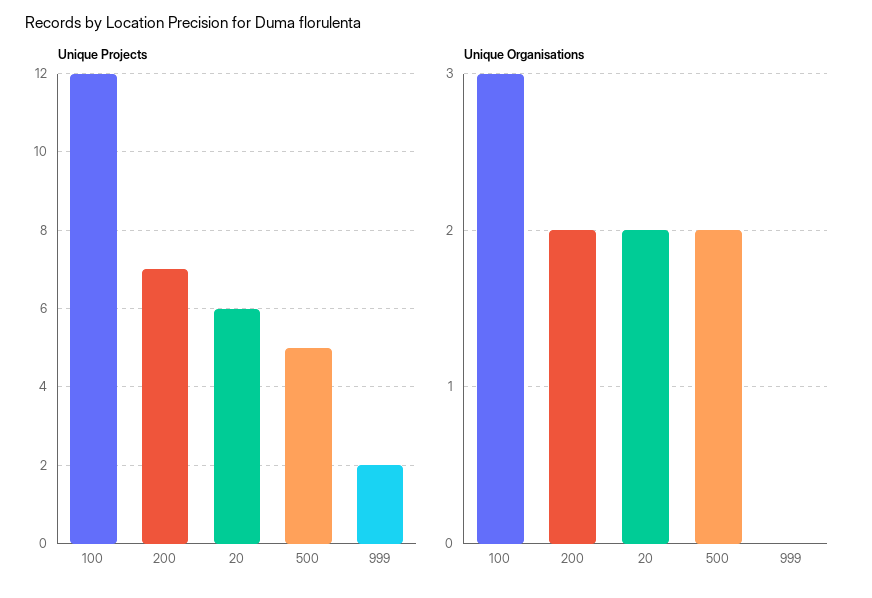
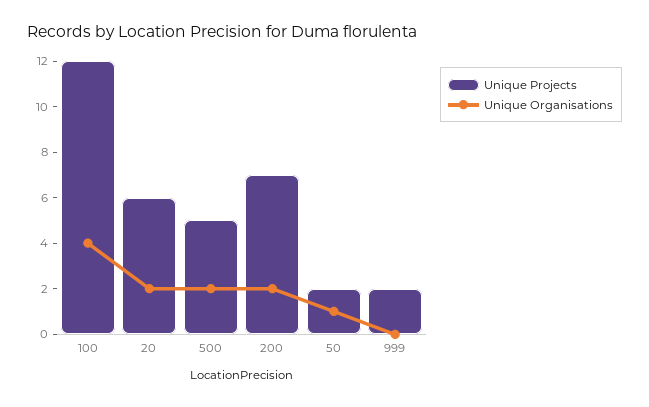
Unique Organisations, 100: 3 -> 4
Unique Projects, 50: none -> 2
Unique Organisations, 50: none -> 1

